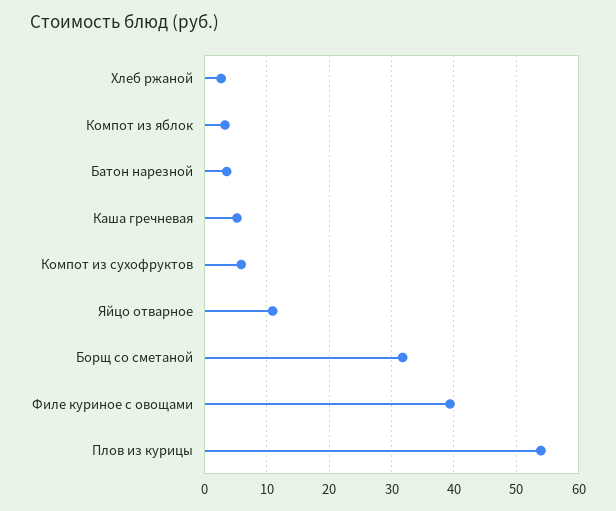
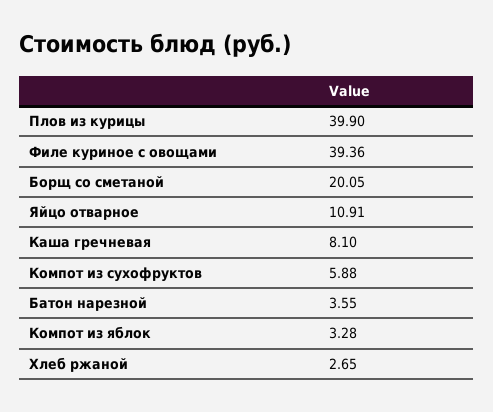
Каша гречневая: 5 -> 8.1
Борщ со сметаной: 32 -> 20.05
Плов из курицы: 54 -> 39.9

